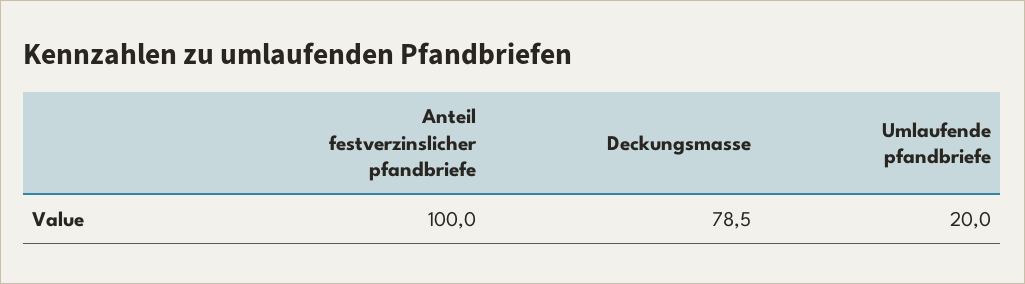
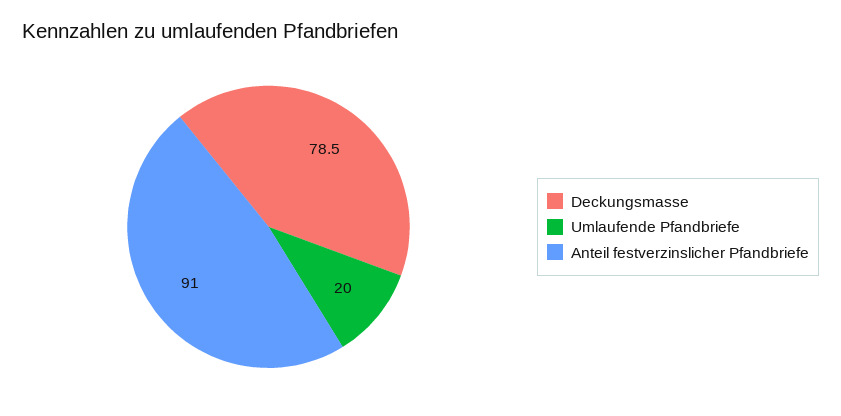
Anteil festverzinslicher pfandbriefe: 100 -> 91

